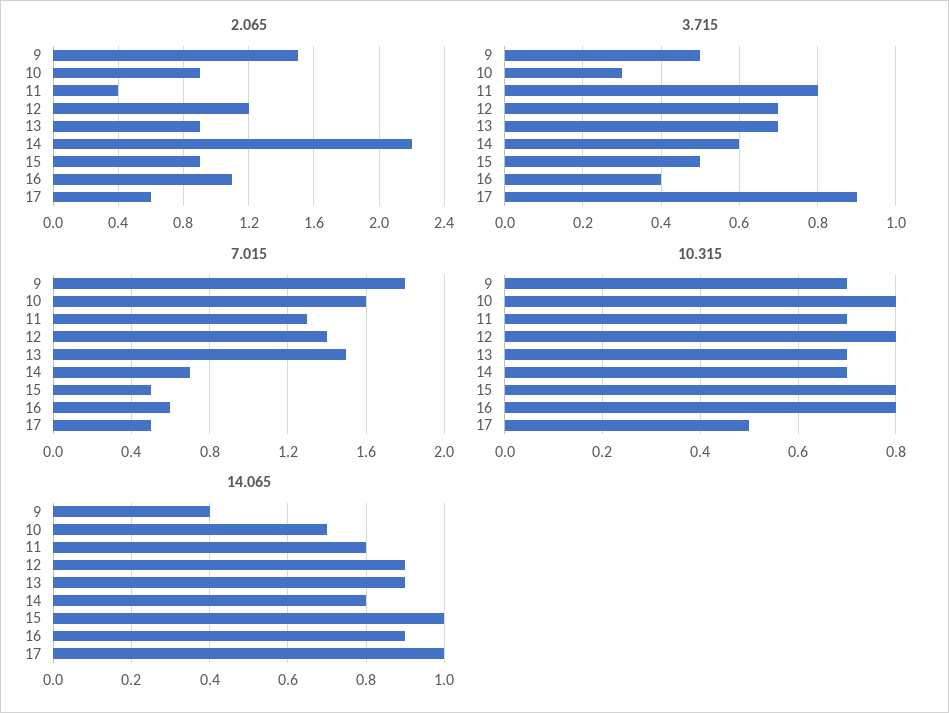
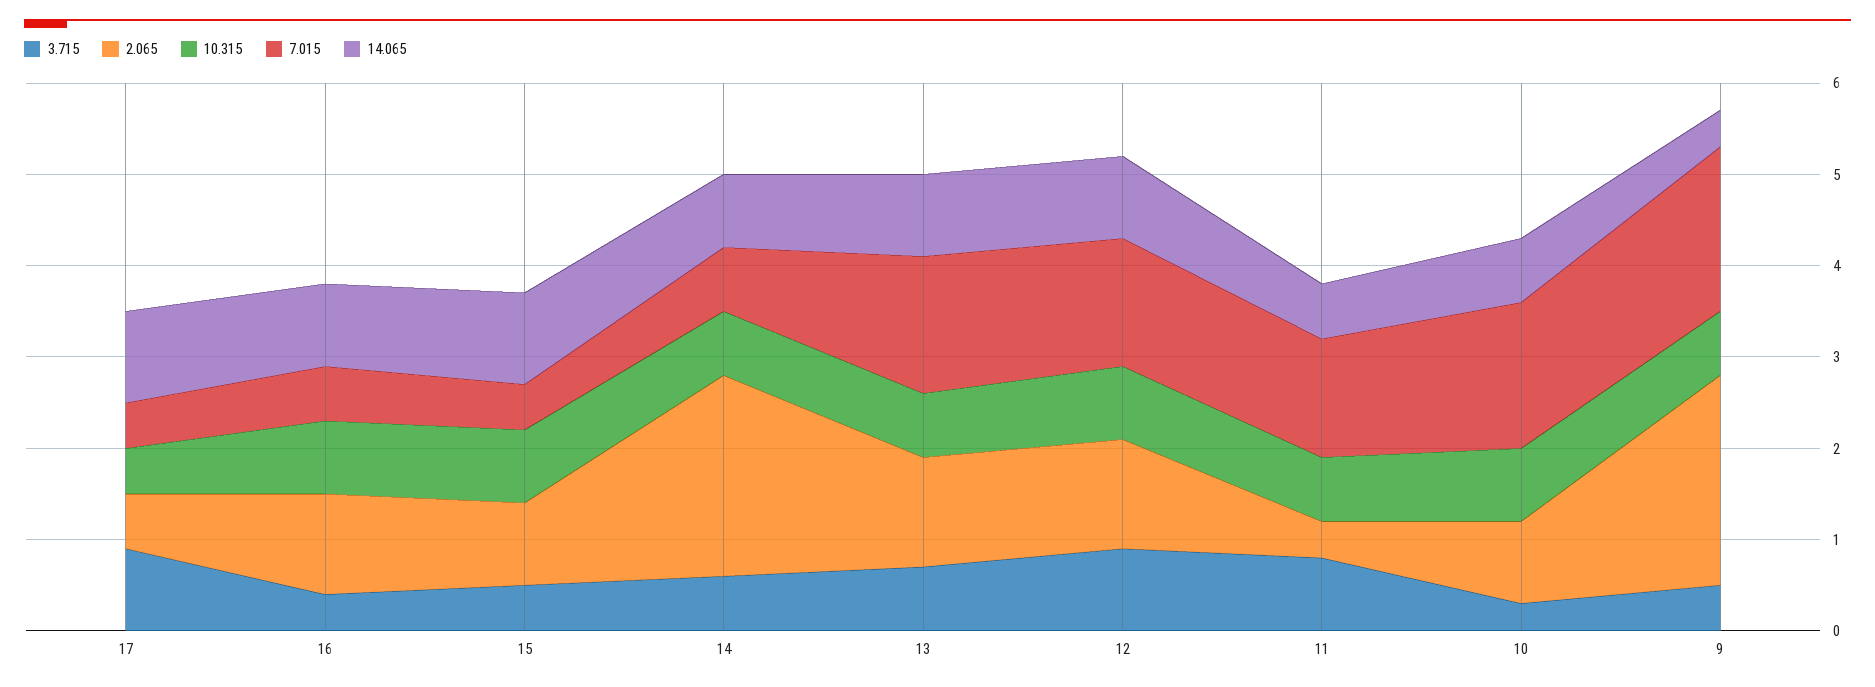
2.065, 9: 1.5 -> 2.3
2.065, 13: 0.9 -> 1.2
3.715, 12: 0.7 -> 0.9
14.065, 11: 0.8 -> 0.6

